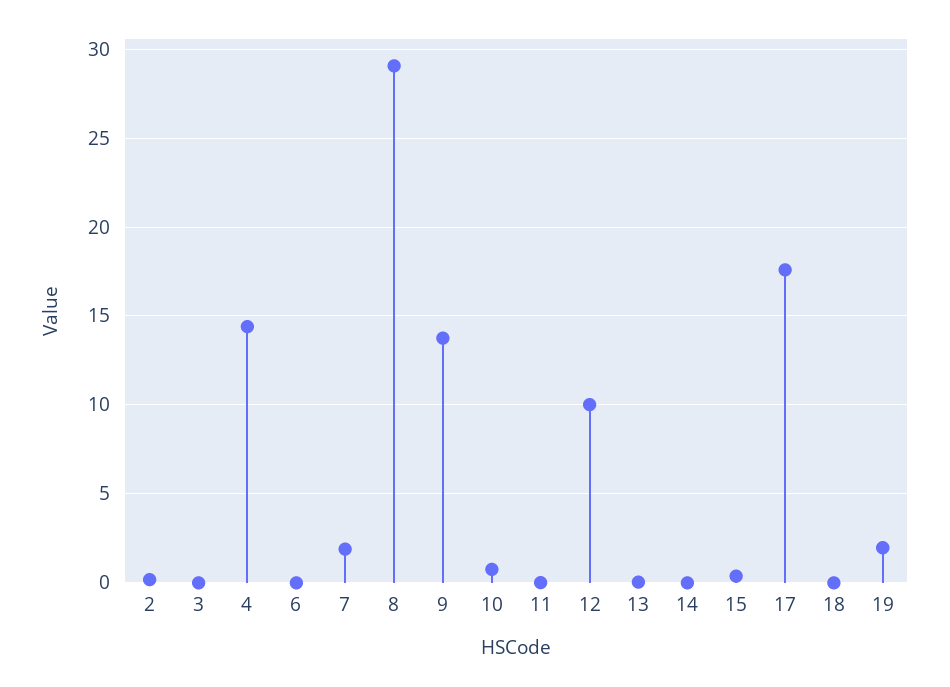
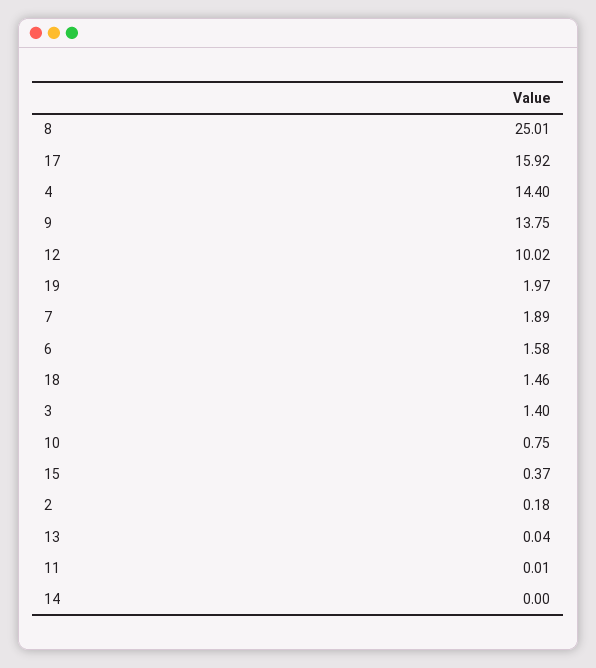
3: 0 -> 1.4
6: 0 -> 1.58
8: 29 -> 25.01
17: 17.5 -> 15.92
18: 0 -> 1.46

